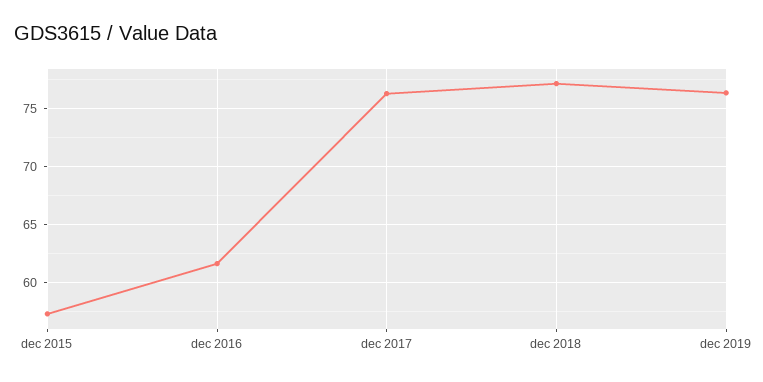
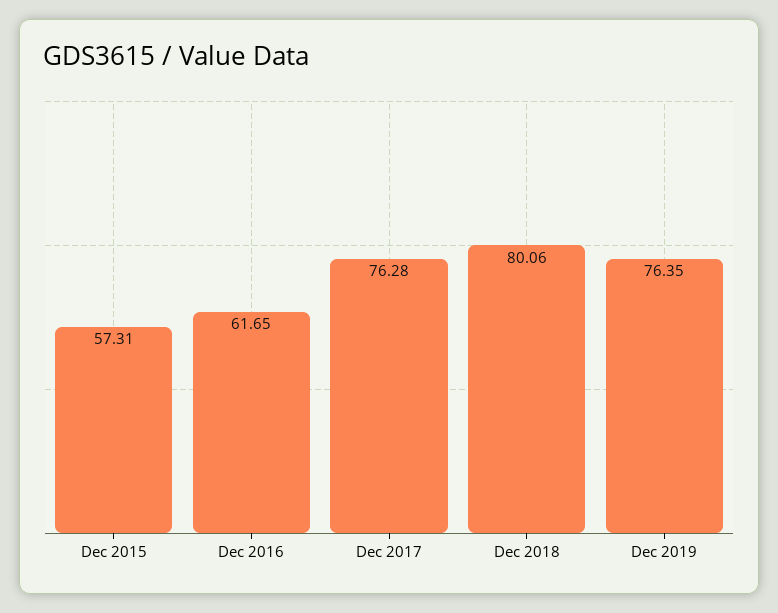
dec 2018: 77 -> 80.06

